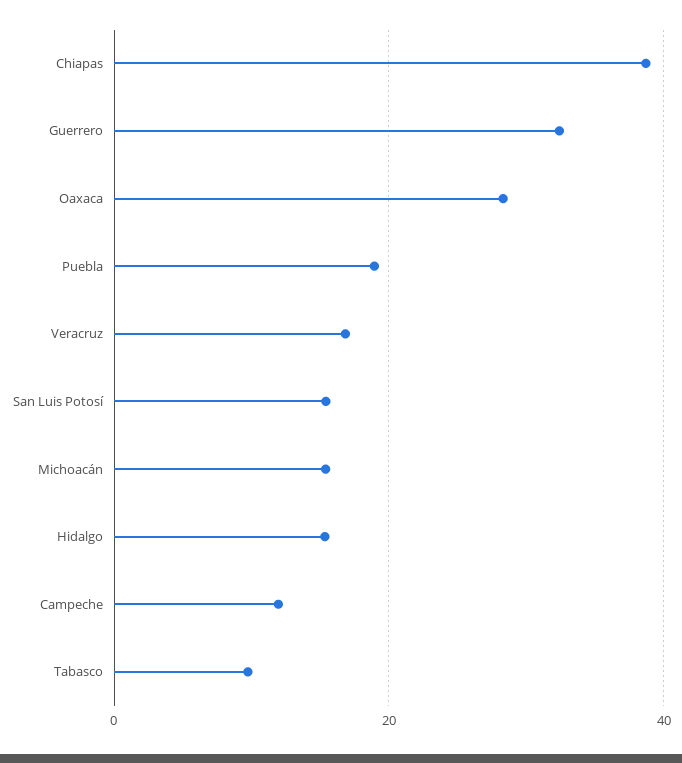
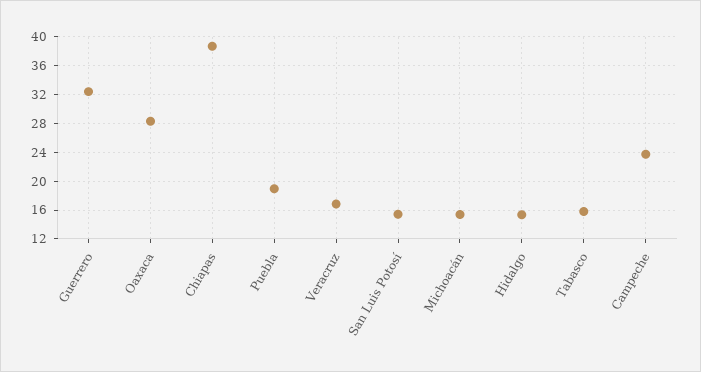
Campeche: 12 -> 24
Tabasco: 10 -> 16

